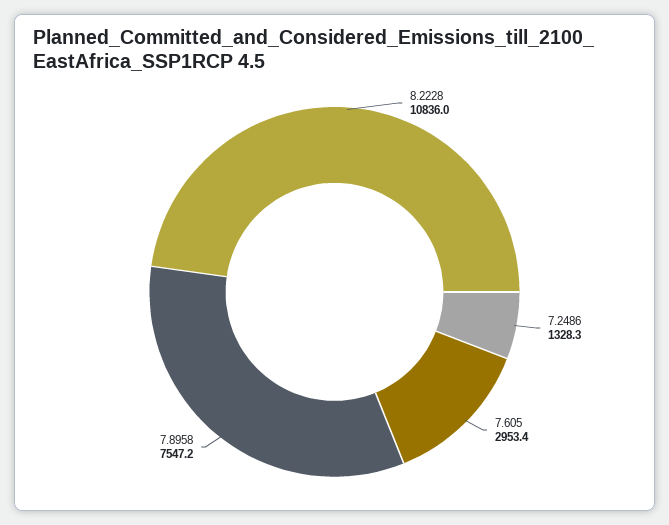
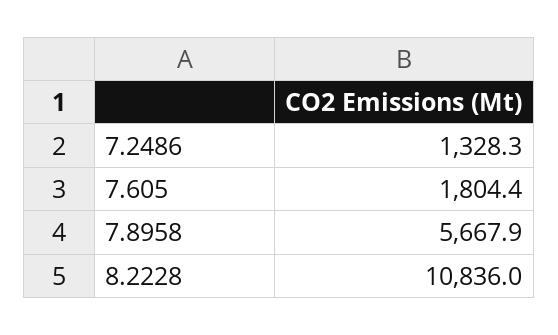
7.605: 2953.4 -> 1804.4
7.8958: 7547.2 -> 5667.9

